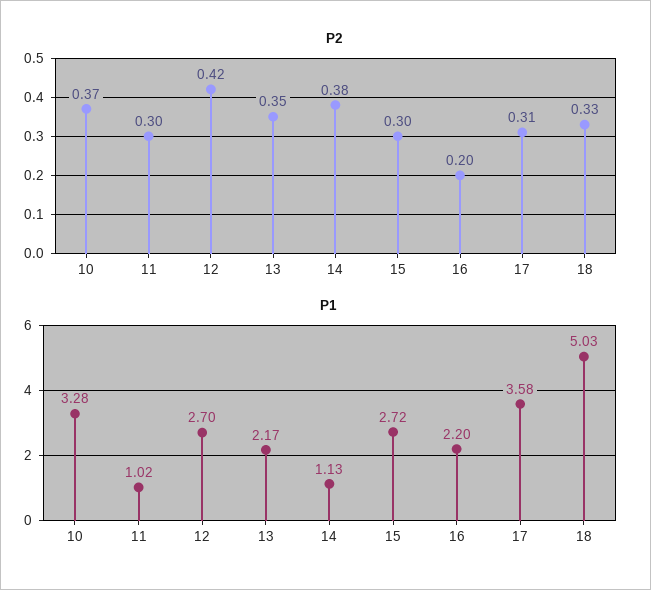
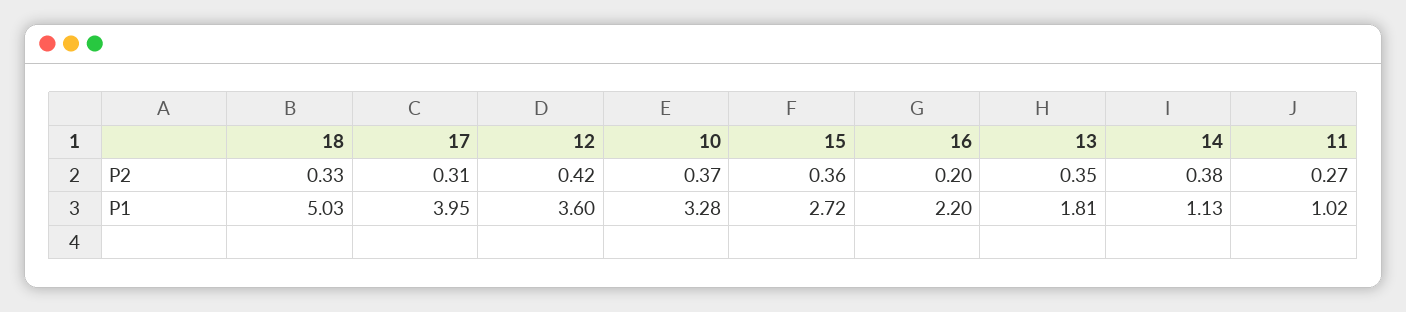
P2, 11: 0.3 -> 0.27
P2, 15: 0.3 -> 0.36
P1, 12: 2.7 -> 3.6
P1, 13: 2.17 -> 1.81
P1, 17: 3.58 -> 3.95

